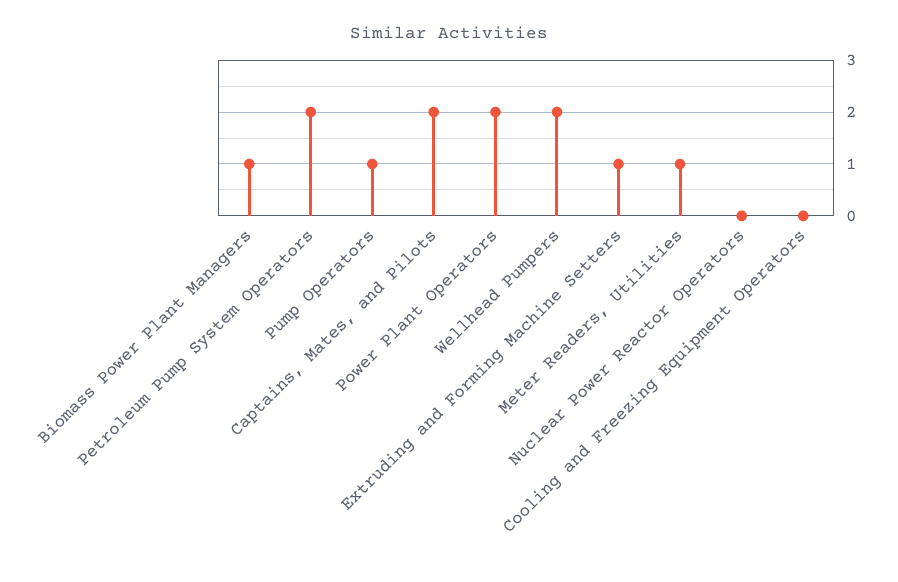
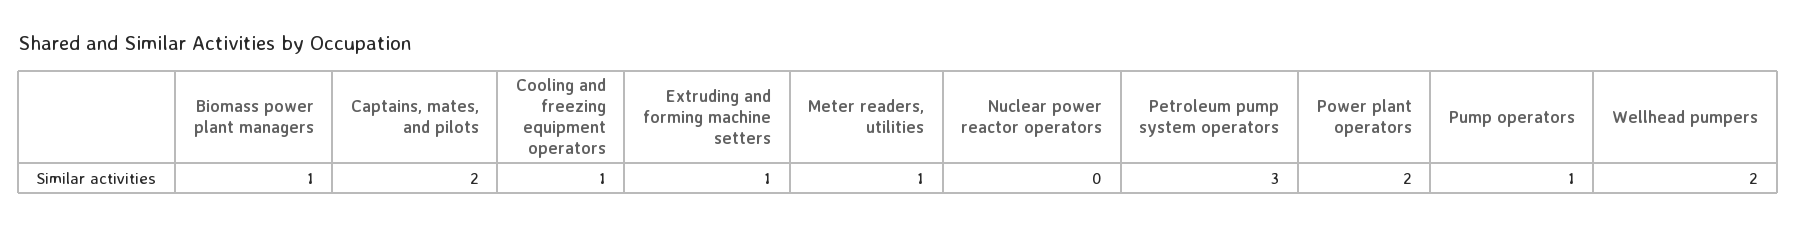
Petroleum Pump System Operators: 2 -> 3
Cooling and Freezing Equipment Operators: 0 -> 1

